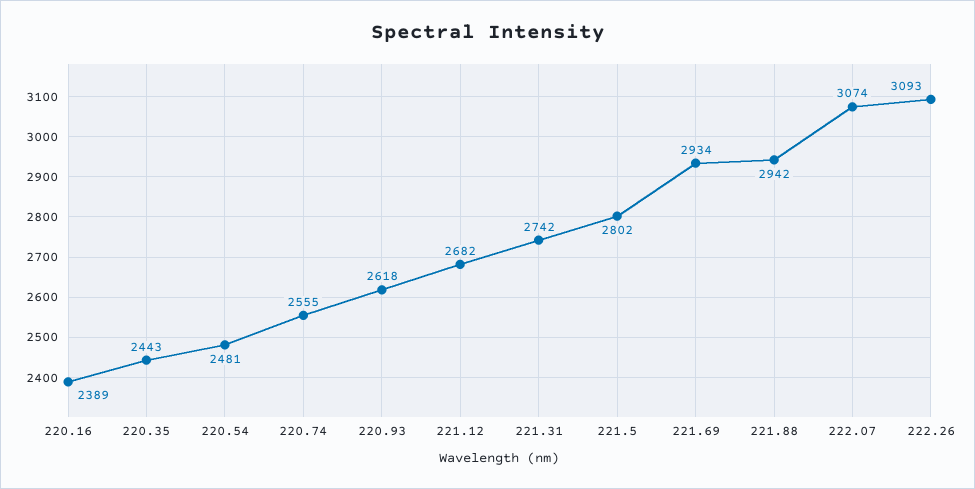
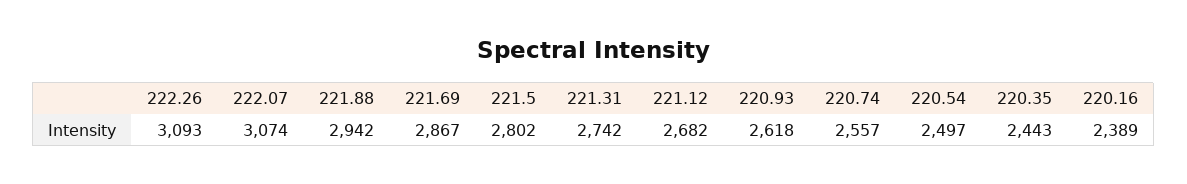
220.54: 2481 -> 2497
220.74: 2555 -> 2557
221.69: 2934 -> 2867

